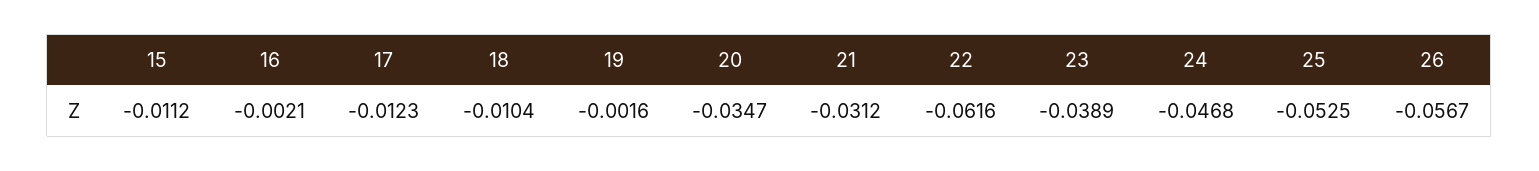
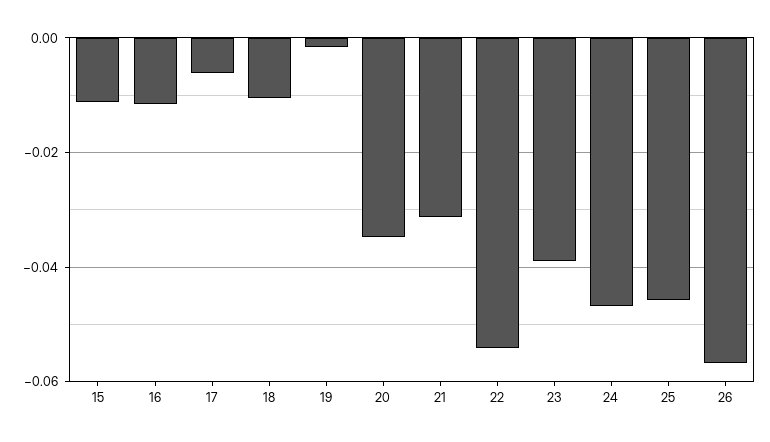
16: -0.0021 -> -0.012
17: -0.0123 -> -0.006
22: -0.0616 -> -0.054
25: -0.0525 -> -0.046

